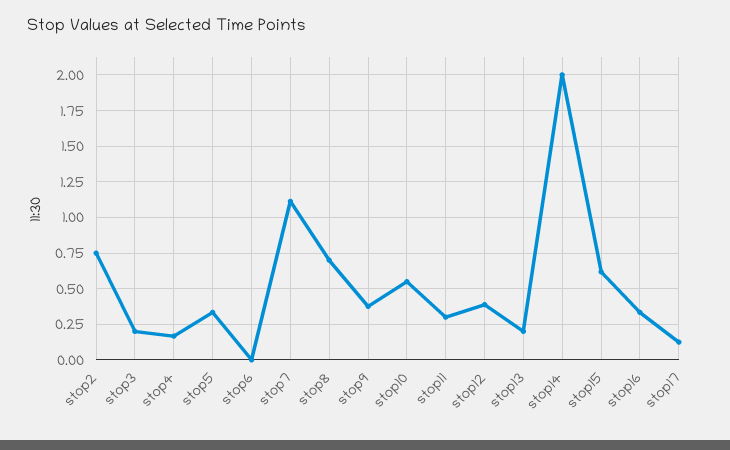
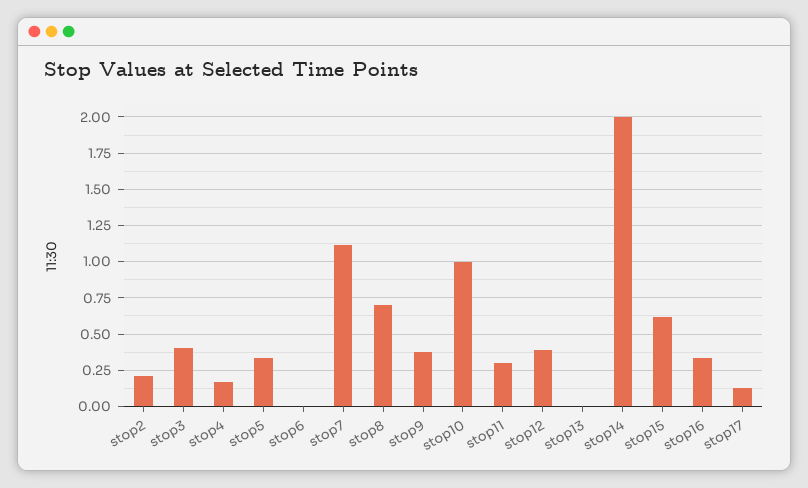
stop2: 0.75 -> 0.2
stop3: 0.2 -> 0.4
stop10: 0.55 -> 1
stop13: 0.2 -> 0

